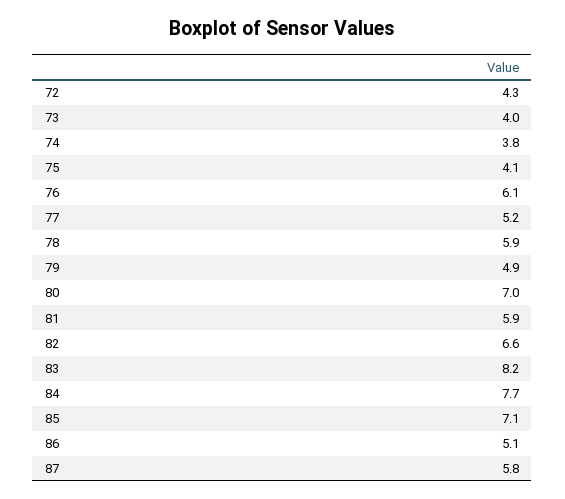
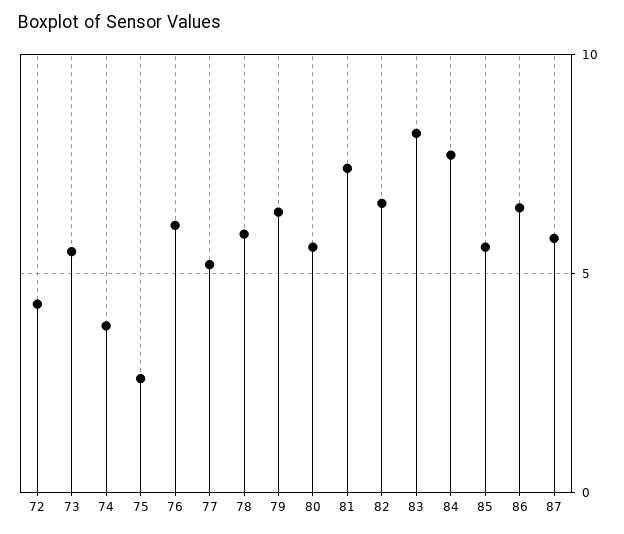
73: 4 -> 5.5
75: 4.1 -> 2.5
79: 4.9 -> 6.5
80: 7 -> 5.5
81: 5.9 -> 7.5
85: 7.1 -> 5.5
86: 5.1 -> 6.5

